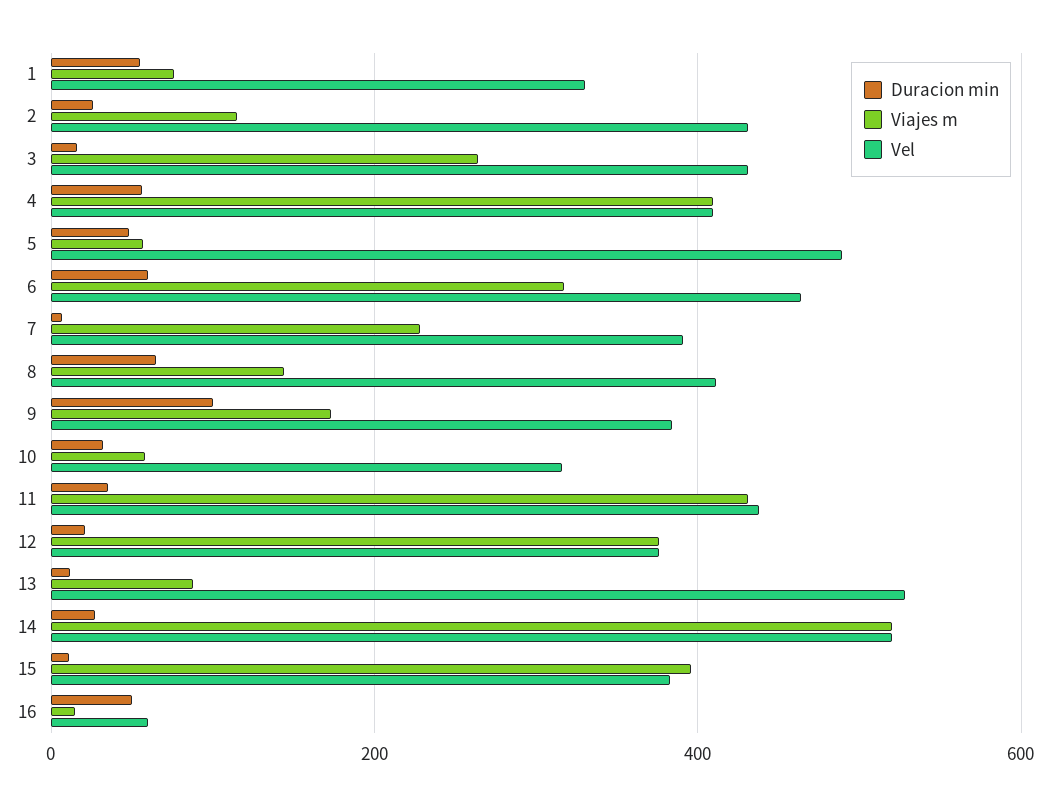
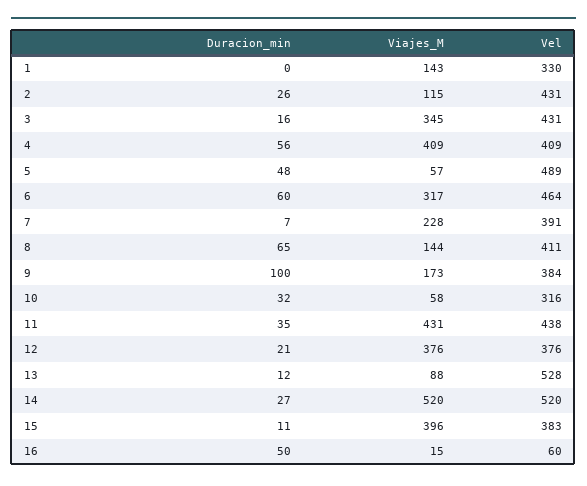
Duracion min, 1: 60 -> 0
Viajes m, 1: 80 -> 143
Viajes m, 3: 260 -> 345

